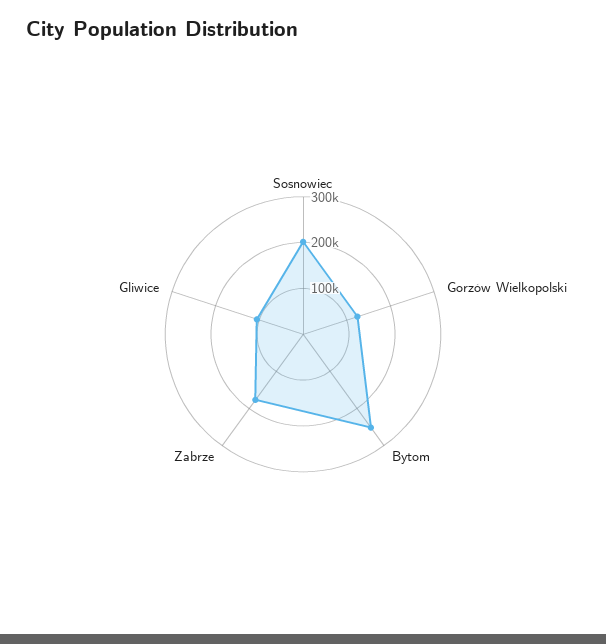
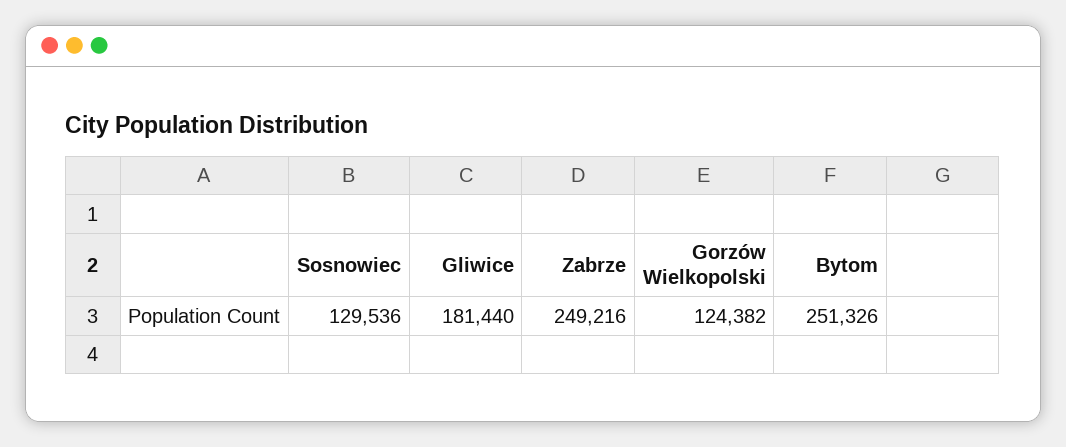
Sosnowiec: 200000 -> 129536
Zabrze: 180000 -> 249216
Gliwice: 100000 -> 181440

